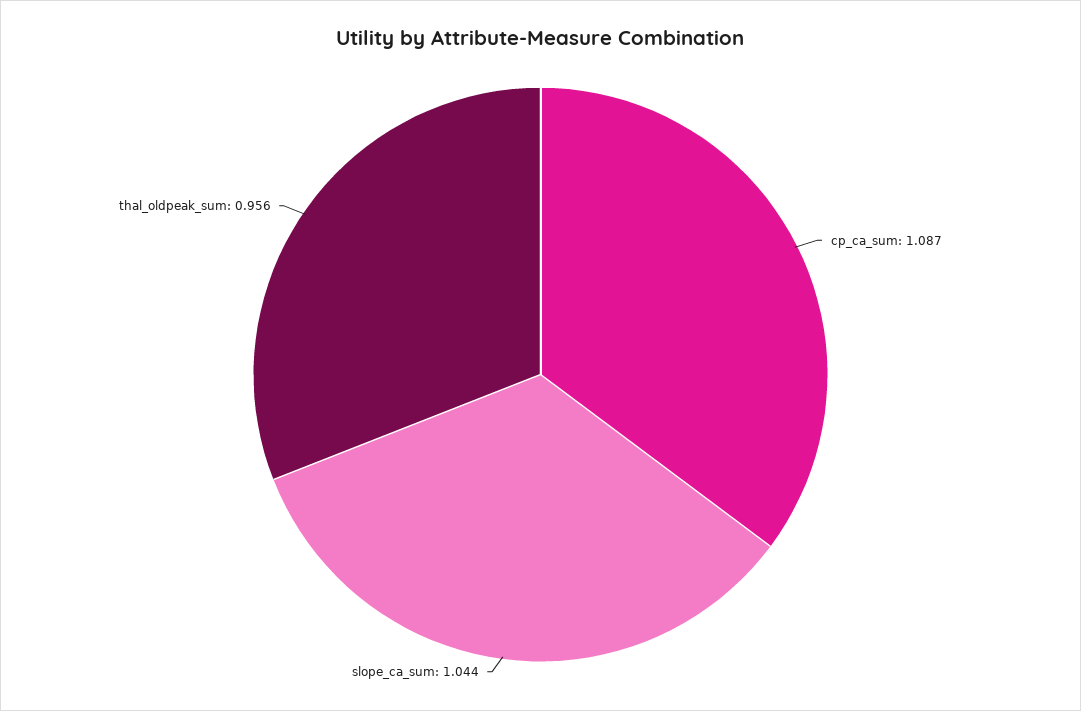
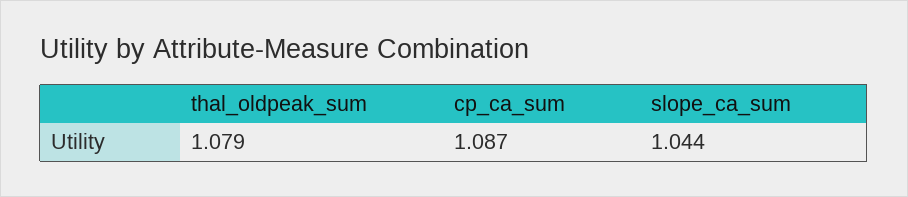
thal_oldpeak_sum: 0.956 -> 1.079

